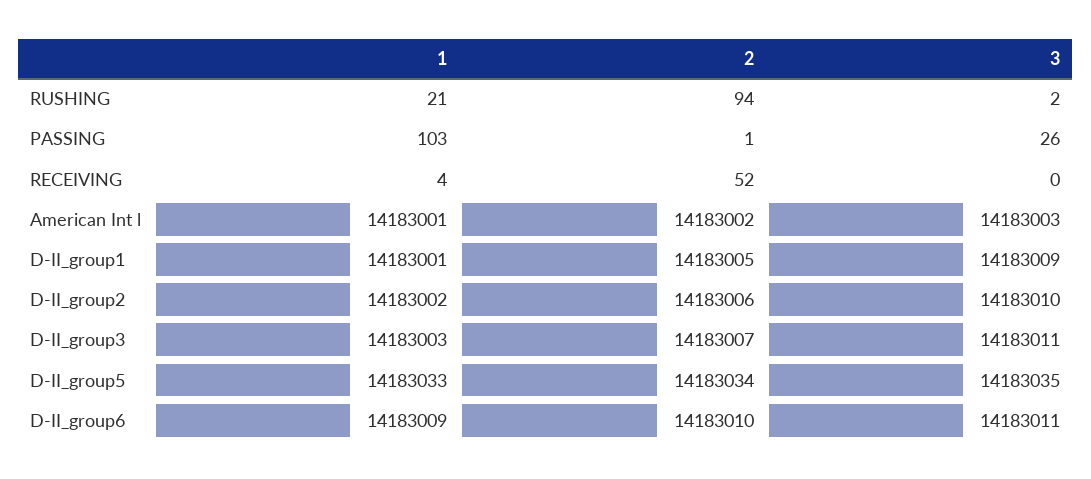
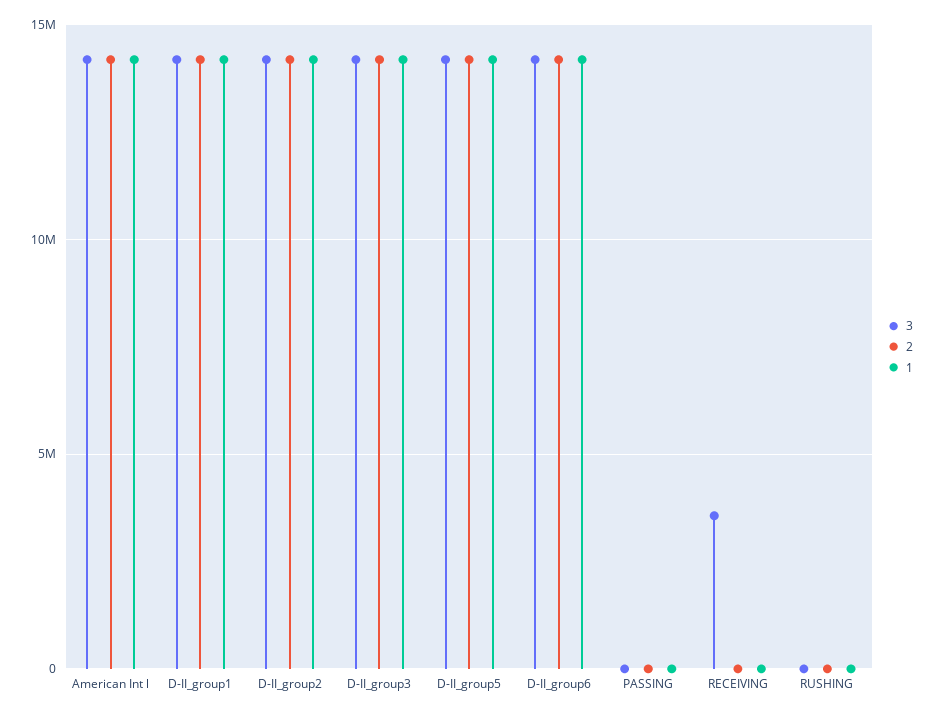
3, RECEIVING: 0 -> 3500000

